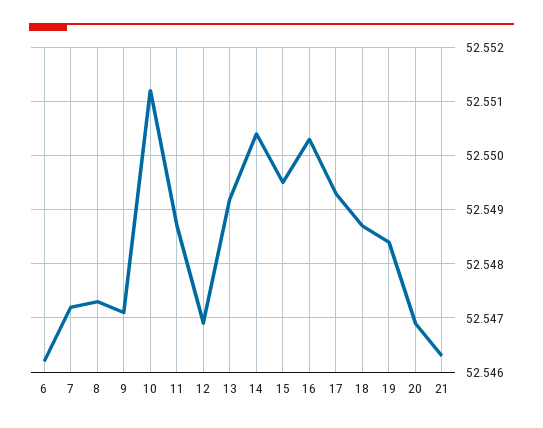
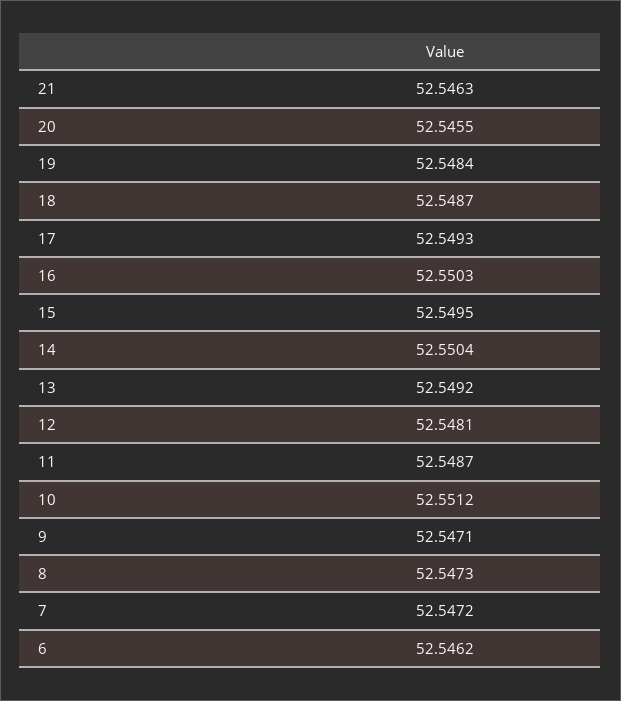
12: 52.547 -> 52.5481
20: 52.547 -> 52.5455

